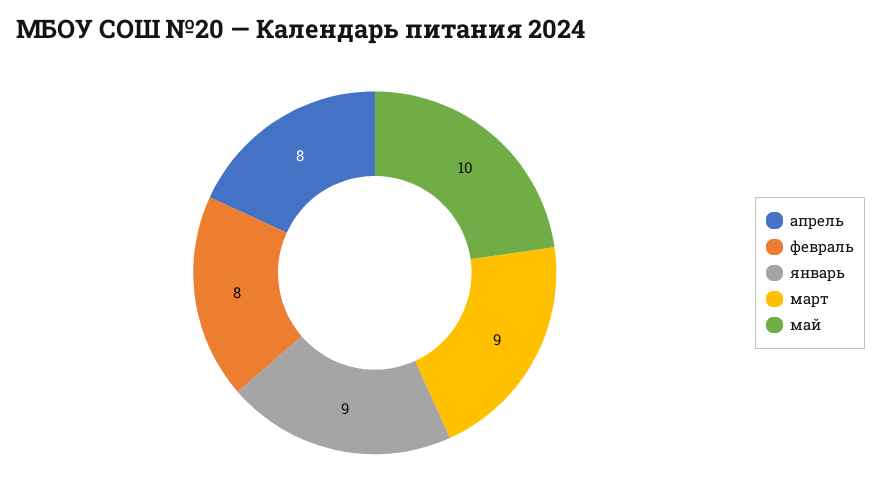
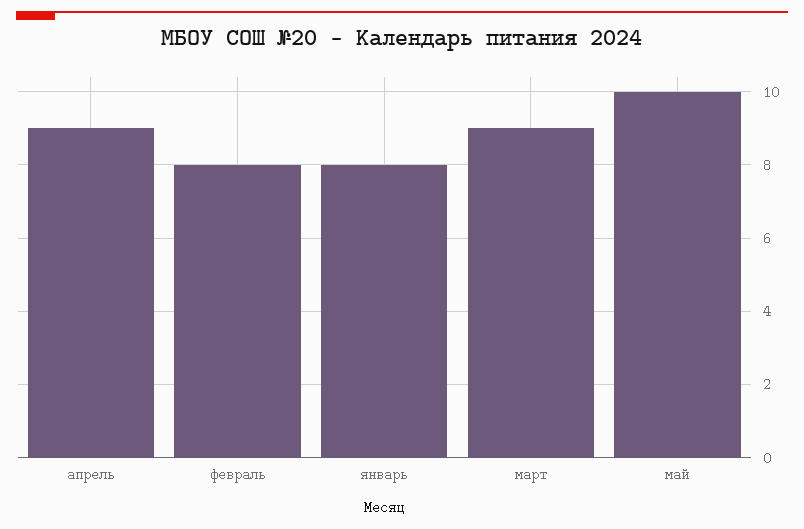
апрель: 8 -> 9
январь: 9 -> 8

